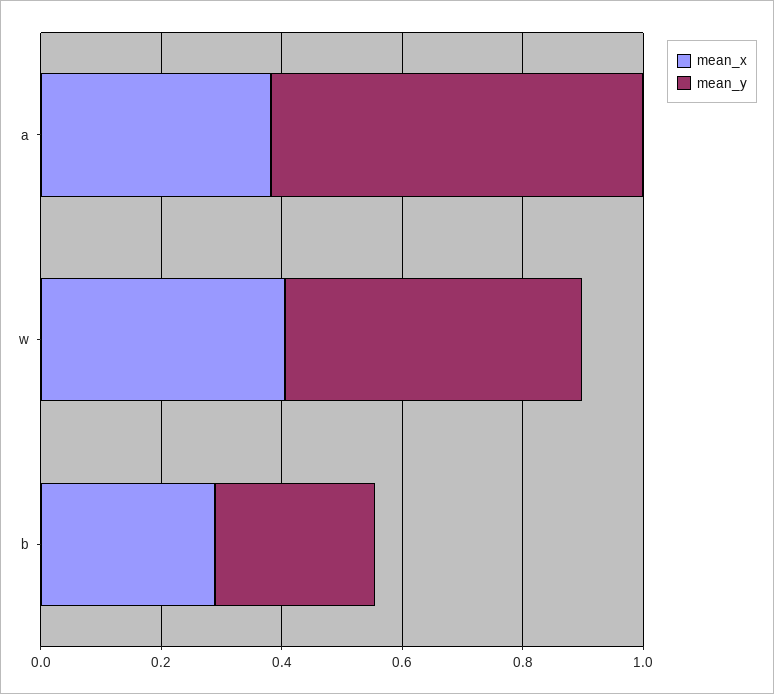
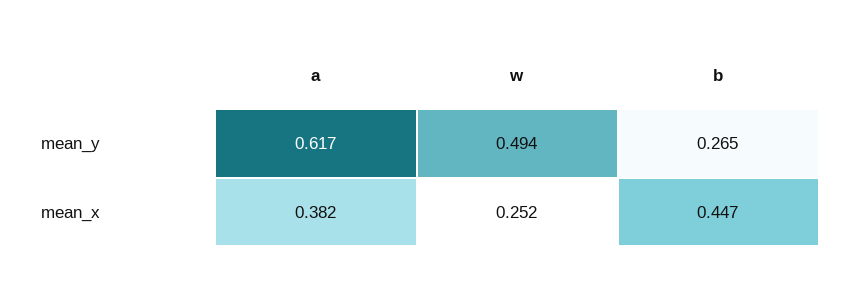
mean_x, w: 0.4 -> 0.252
mean_x, b: 0.3 -> 0.447

